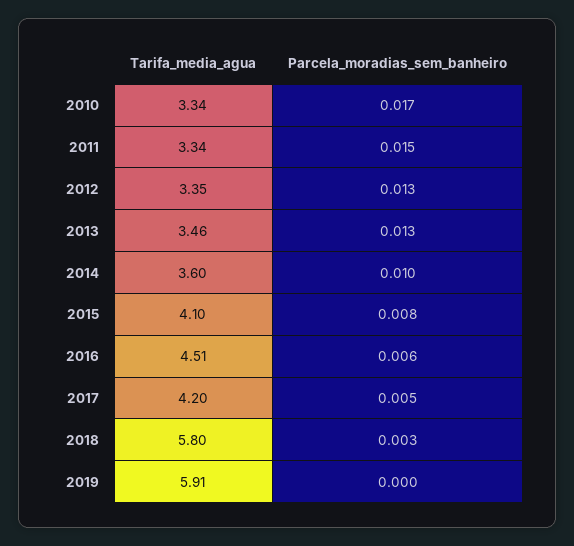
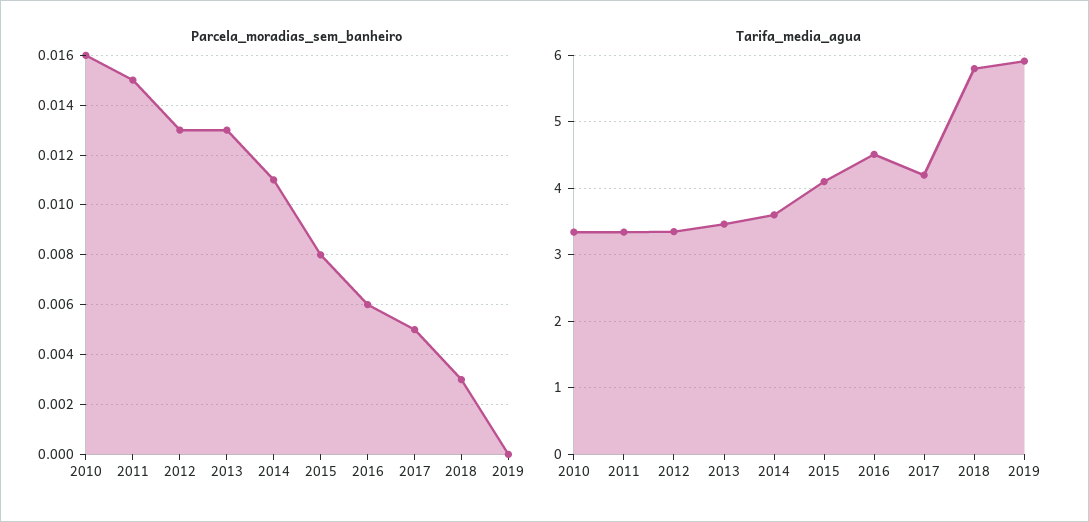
Parcela_moradias_sem_banheiro, 2010: 0.017 -> 0.016
Parcela_moradias_sem_banheiro, 2014: 0.01 -> 0.011

